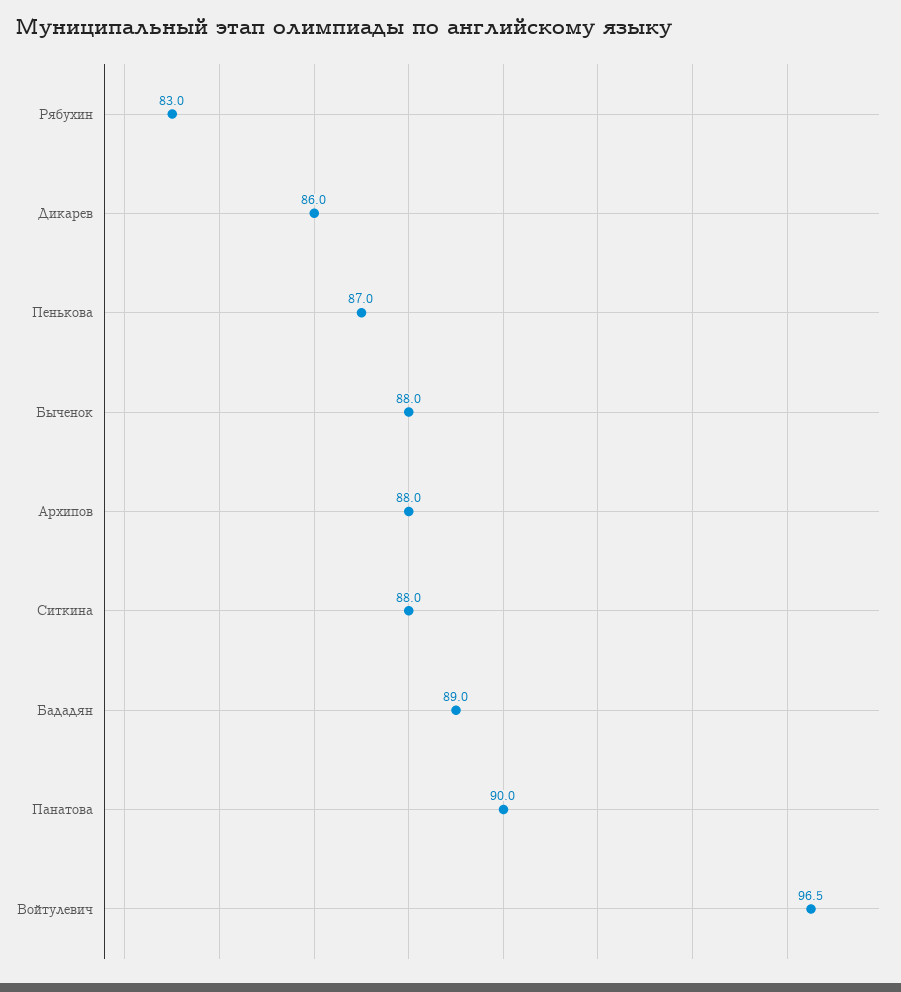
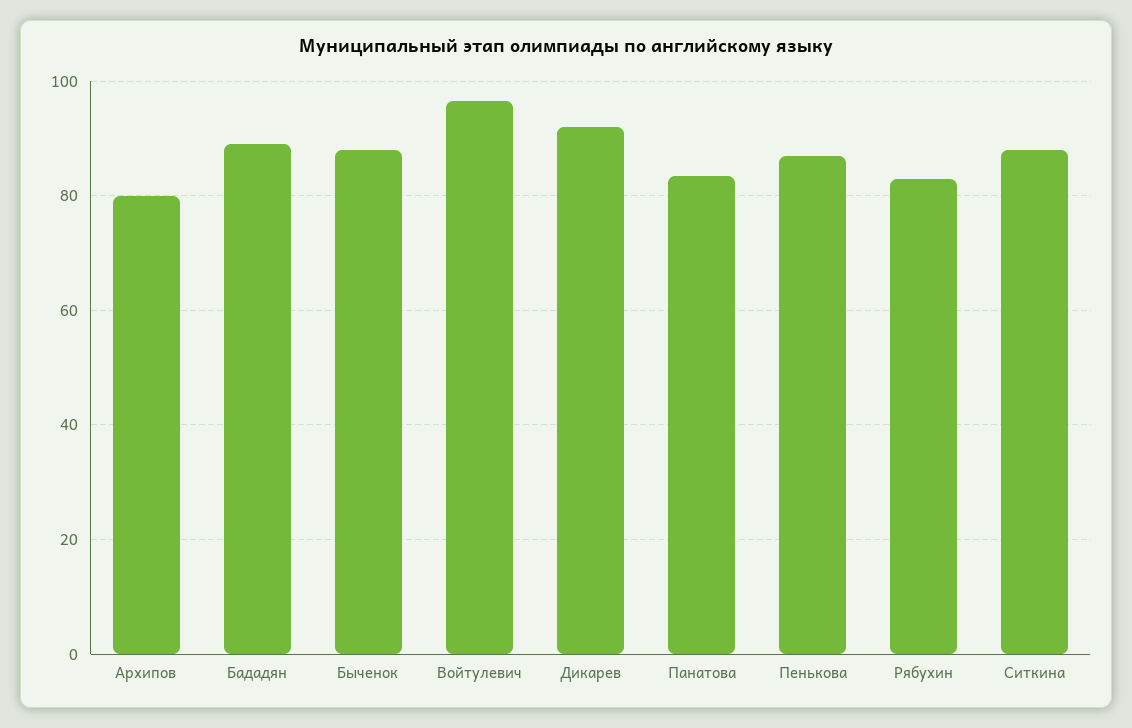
Дикарев: 86 -> 92
Архипов: 88 -> 80
Панатова: 90 -> 84

